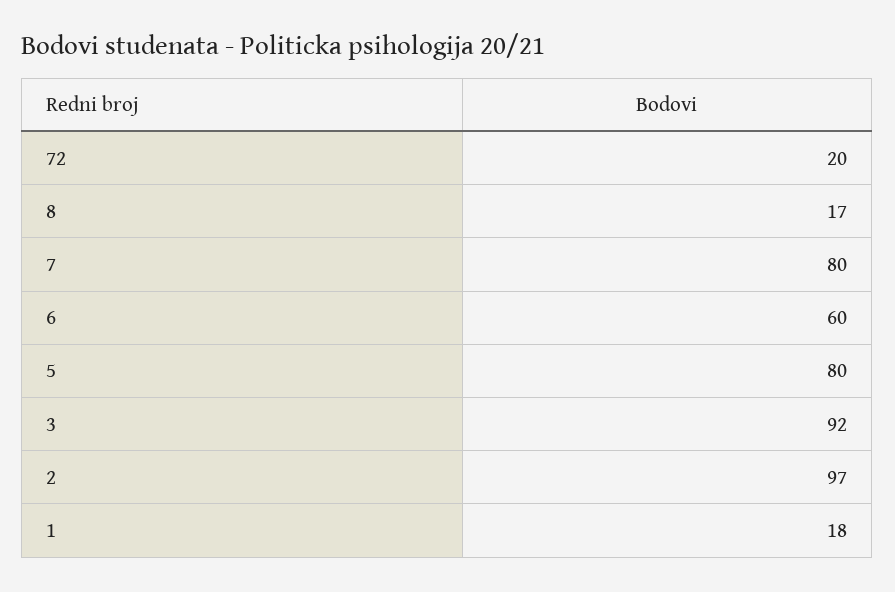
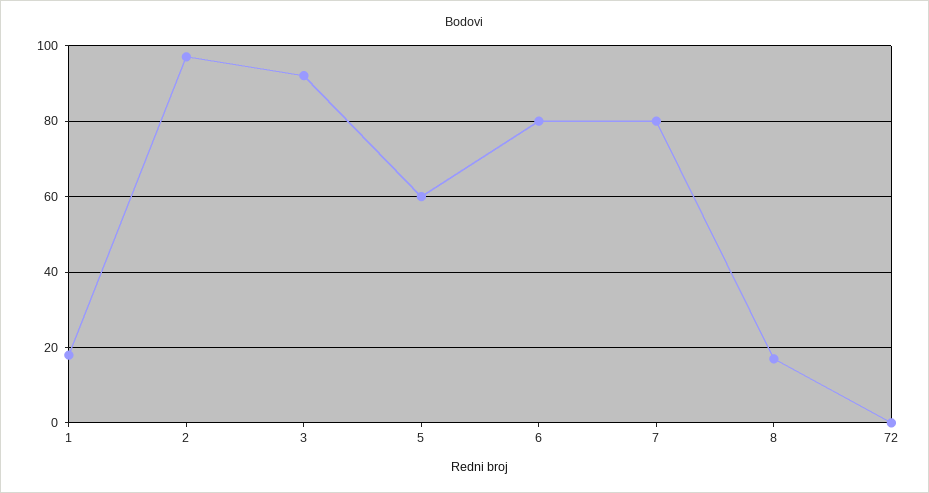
72: 20 -> 0
6: 60 -> 80
5: 80 -> 60

